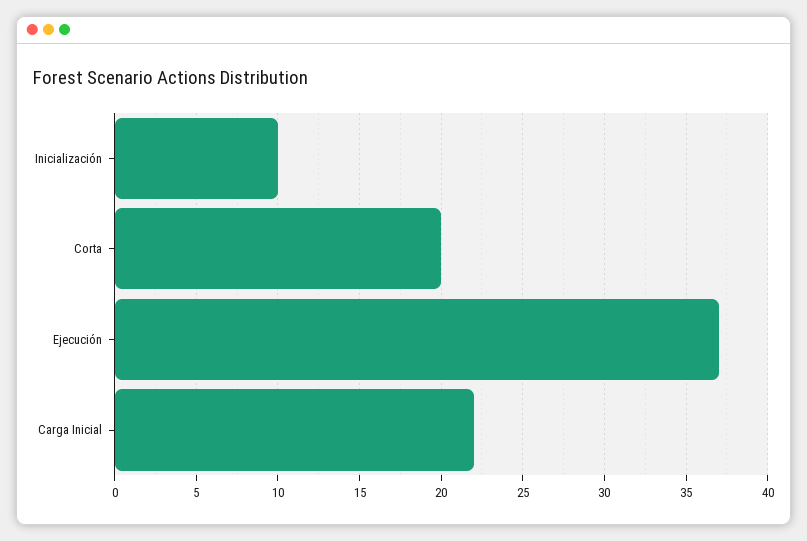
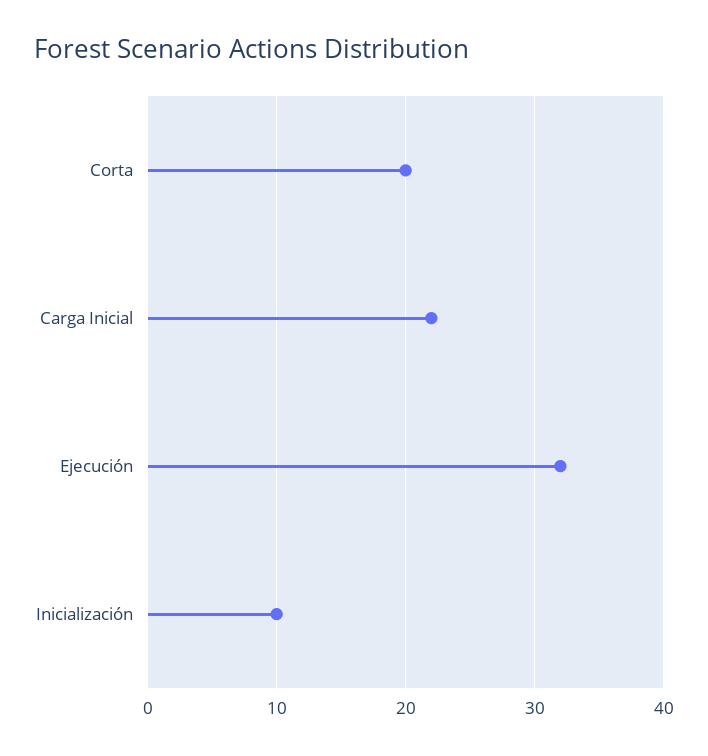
Ejecución: 37 -> 32

